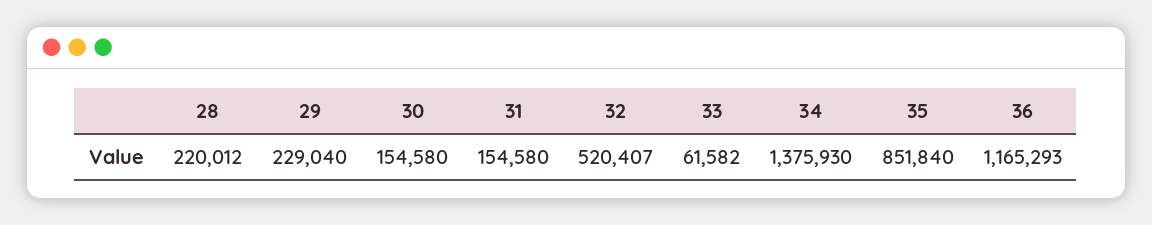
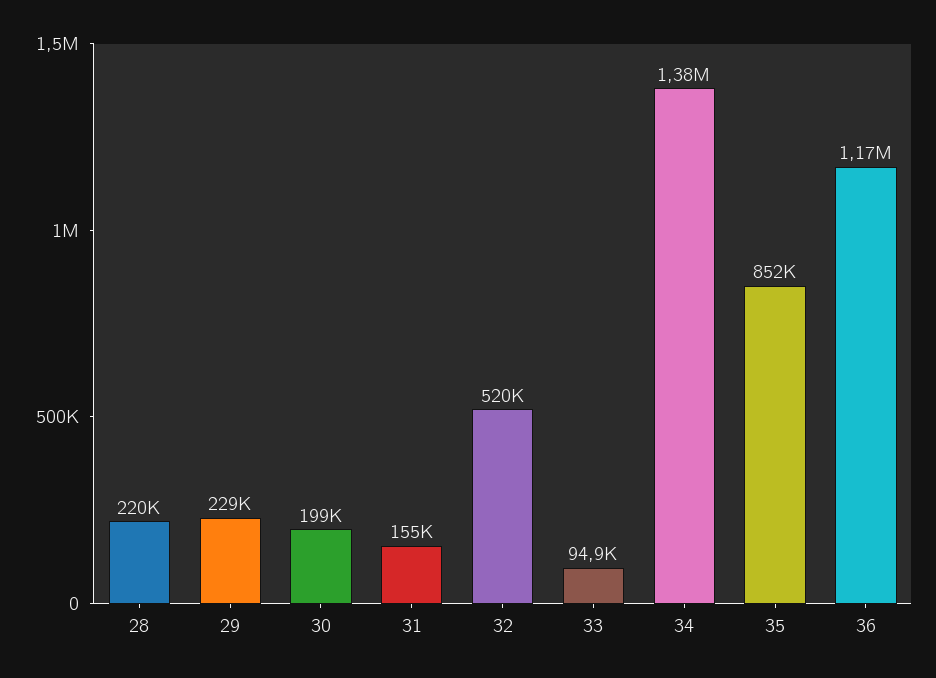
30: 154580 -> 199000
33: 61582 -> 94900

